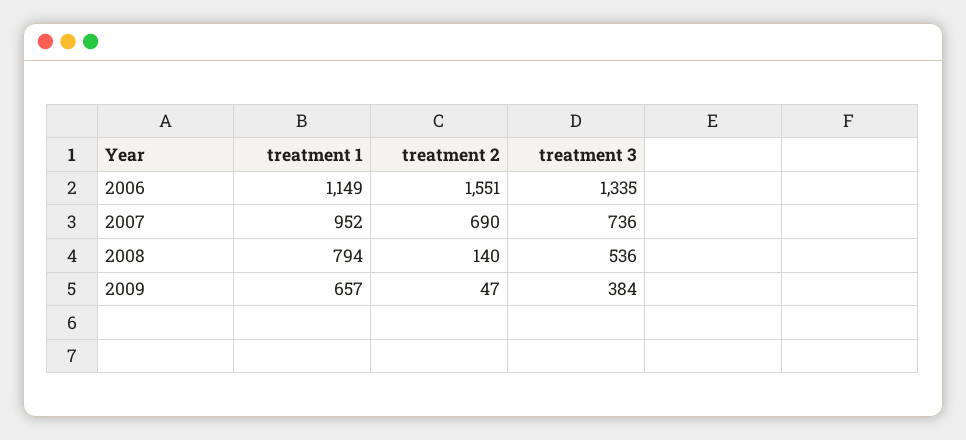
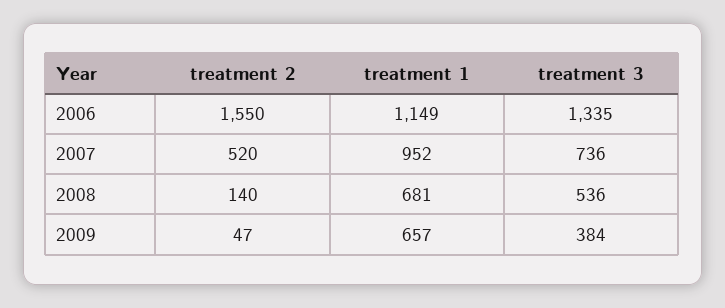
treatment 2, 2006: 1551 -> 1550
treatment 2, 2007: 690 -> 520
treatment 1, 2008: 794 -> 681

